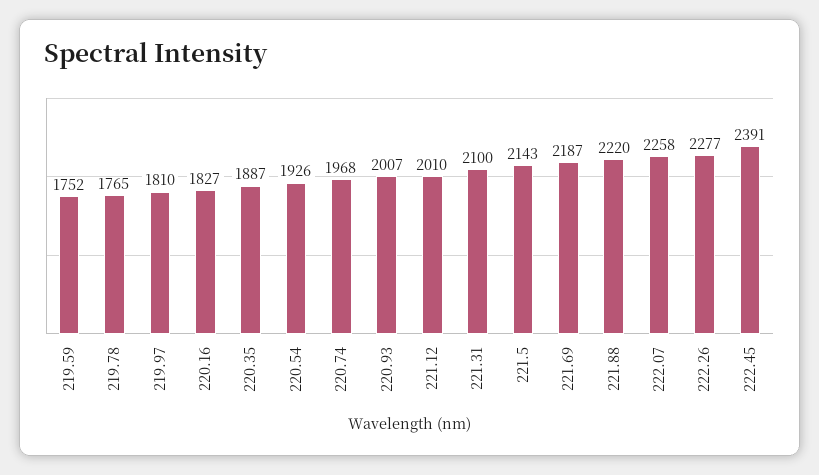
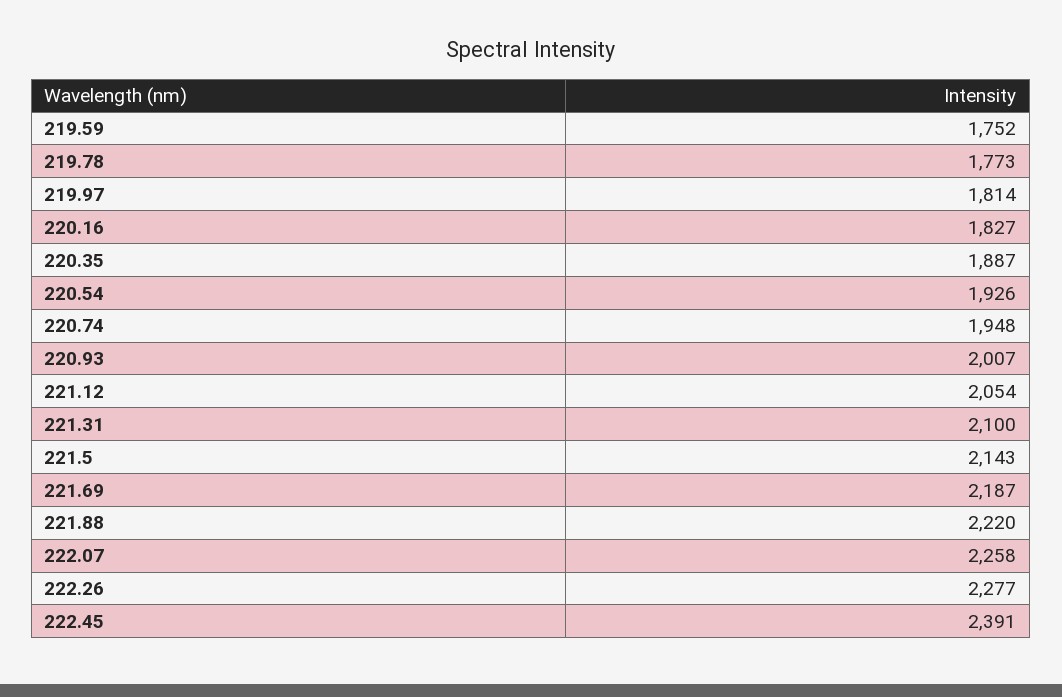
219.78: 1765 -> 1773
219.97: 1810 -> 1814
220.74: 1968 -> 1948
221.12: 2010 -> 2054

